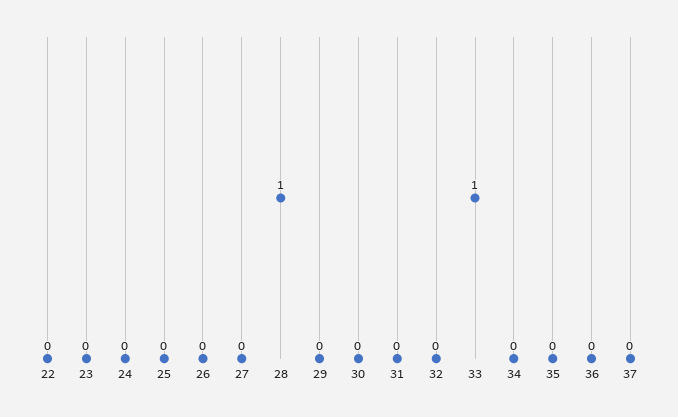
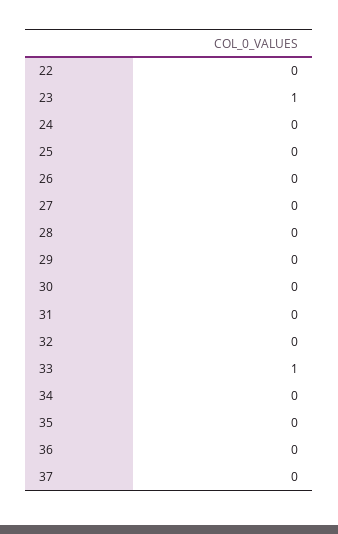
23: 0 -> 1
28: 1 -> 0

